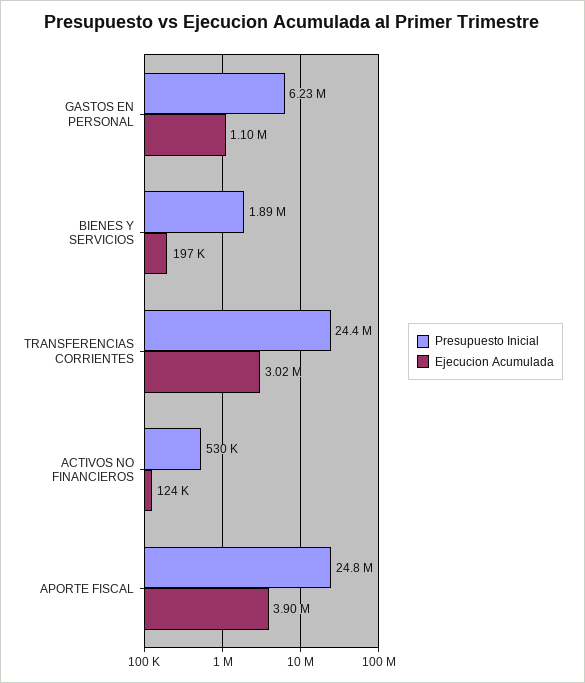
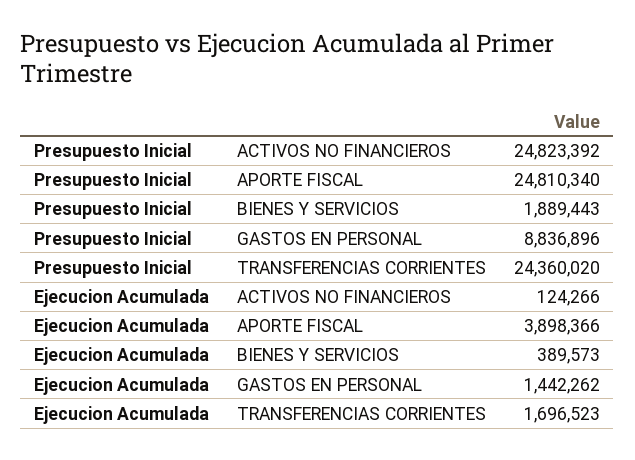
Presupuesto Inicial, GASTOS EN PERSONAL: 6230000 -> 8836896
Ejecucion Acumulada, GASTOS EN PERSONAL: 1100000 -> 1442262
Ejecucion Acumulada, BIENES Y SERVICIOS: 197000 -> 389573
Ejecucion Acumulada, TRANSFERENCIAS CORRIENTES: 3020000 -> 1696523
Presupuesto Inicial, ACTIVOS NO FINANCIEROS: 530000 -> 24823392

